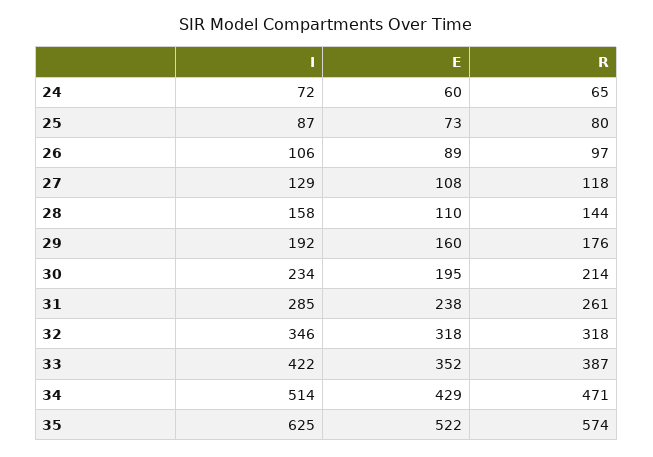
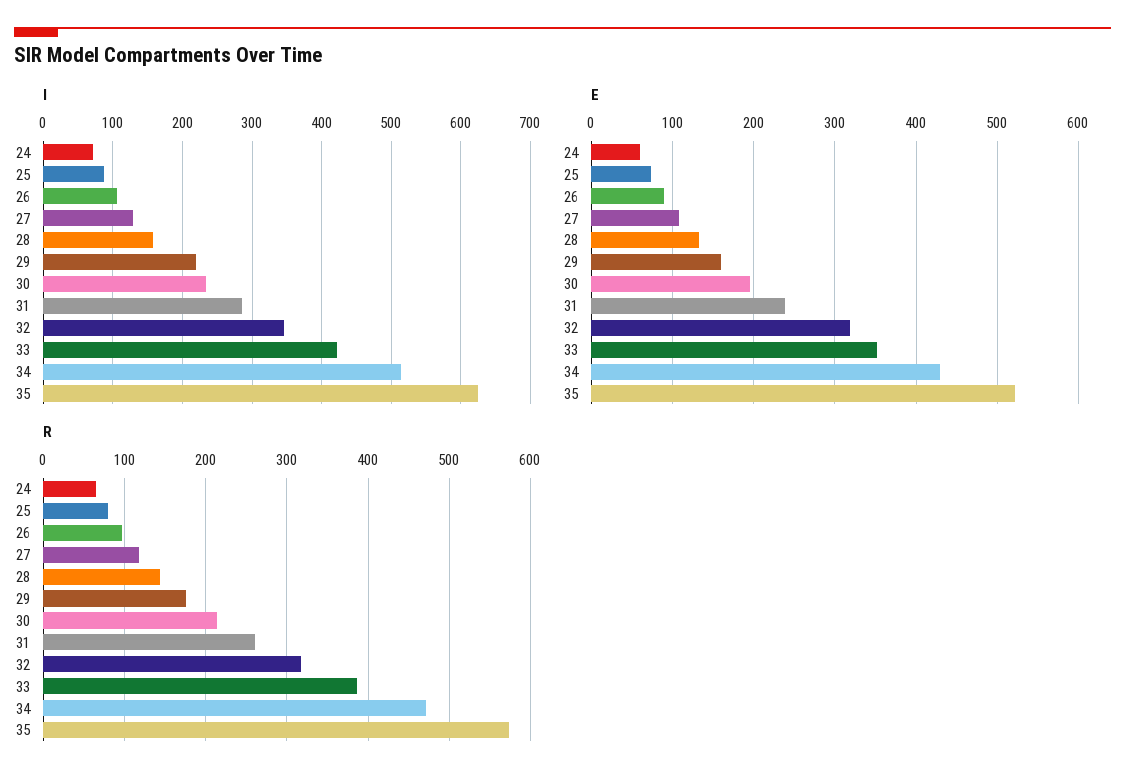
E, 28: 110 -> 130
I, 29: 192 -> 220

